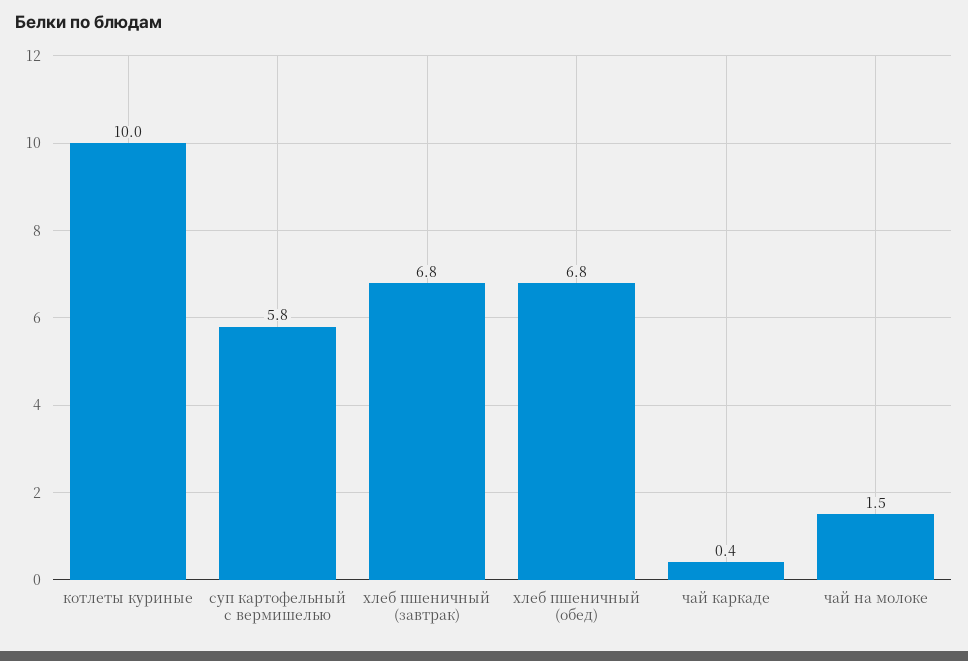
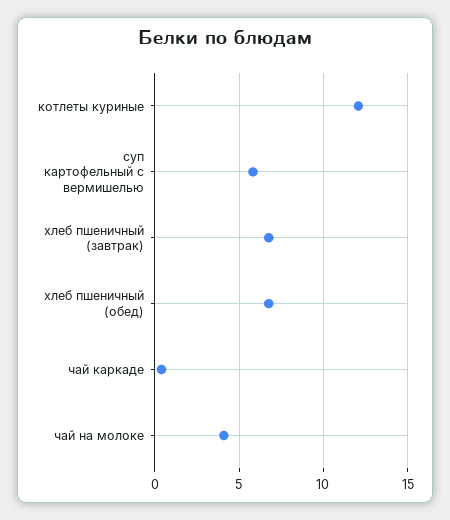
котлеты куриные: 10 -> 12
чай на молоке: 1.5 -> 4

